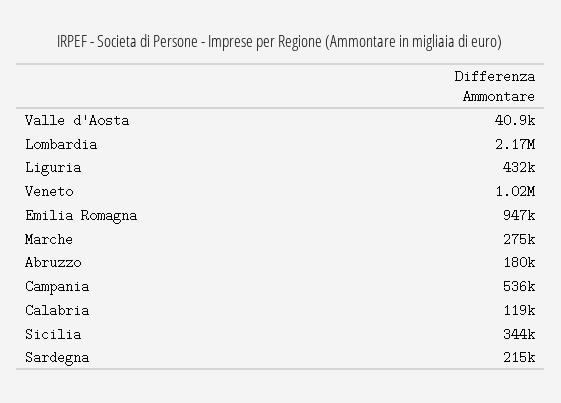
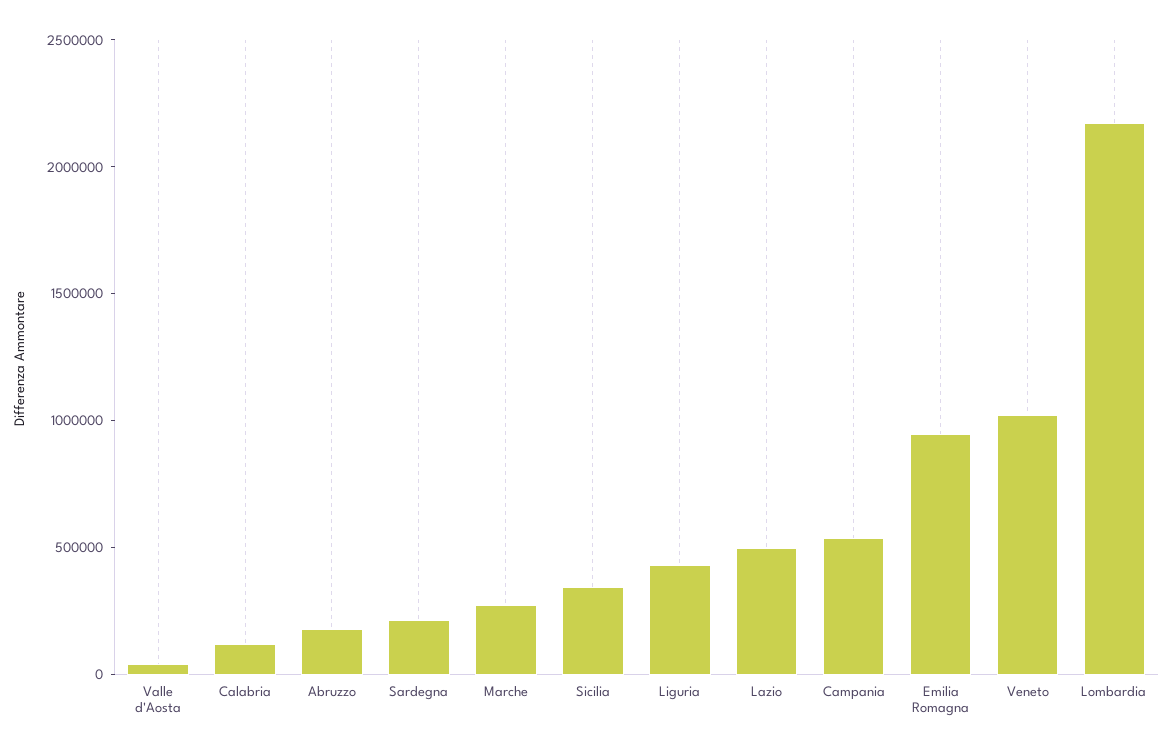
Lazio: none -> 500000

